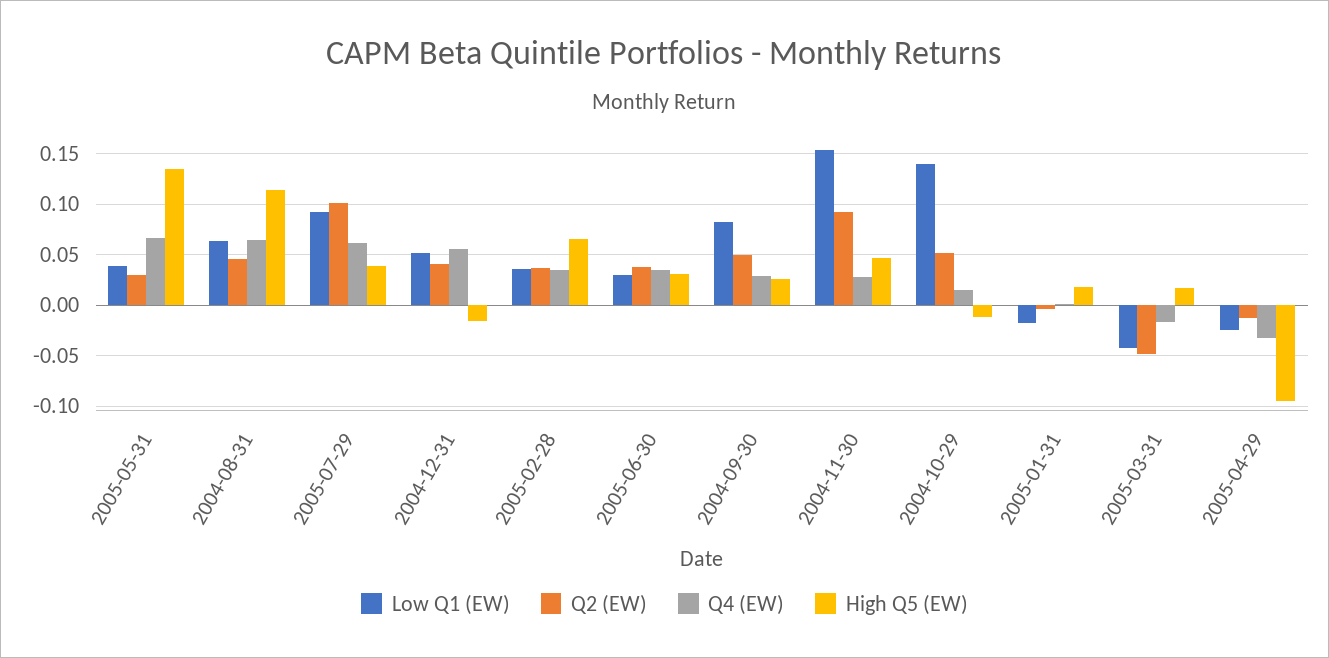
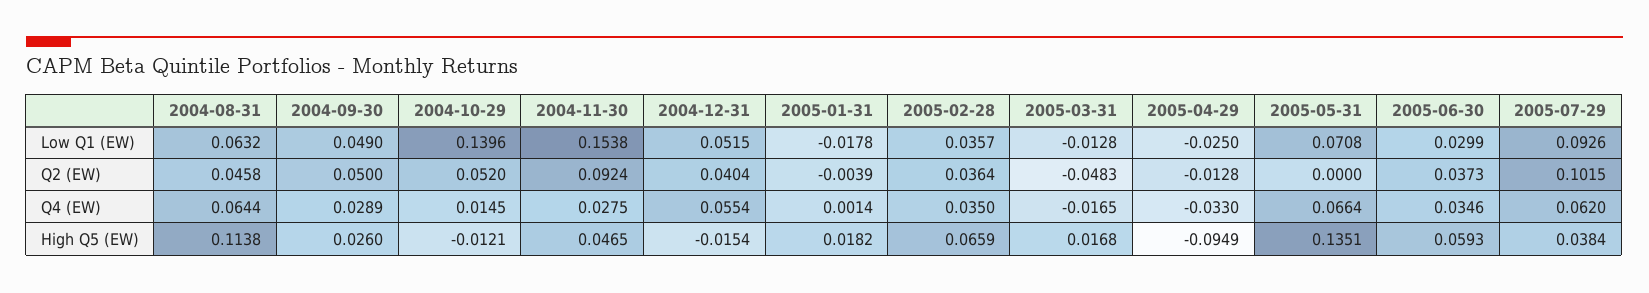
Low Q1 (EW), 2005-05-31: 0.04 -> 0.0708
Q2 (EW), 2005-05-31: 0.03 -> 0
High Q5 (EW), 2005-06-30: 0.03 -> 0.0593
Low Q1 (EW), 2004-09-30: 0.08 -> 0.049
Low Q1 (EW), 2005-03-31: -0.04 -> -0.0128

